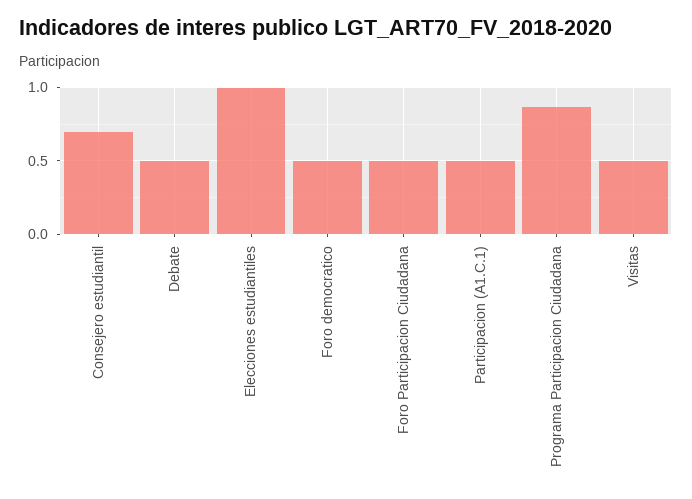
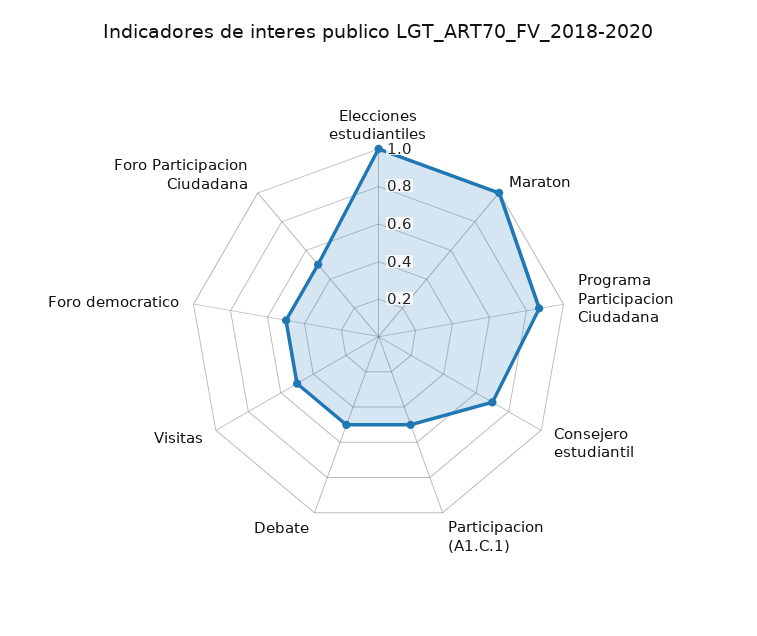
Maraton: none -> 1

